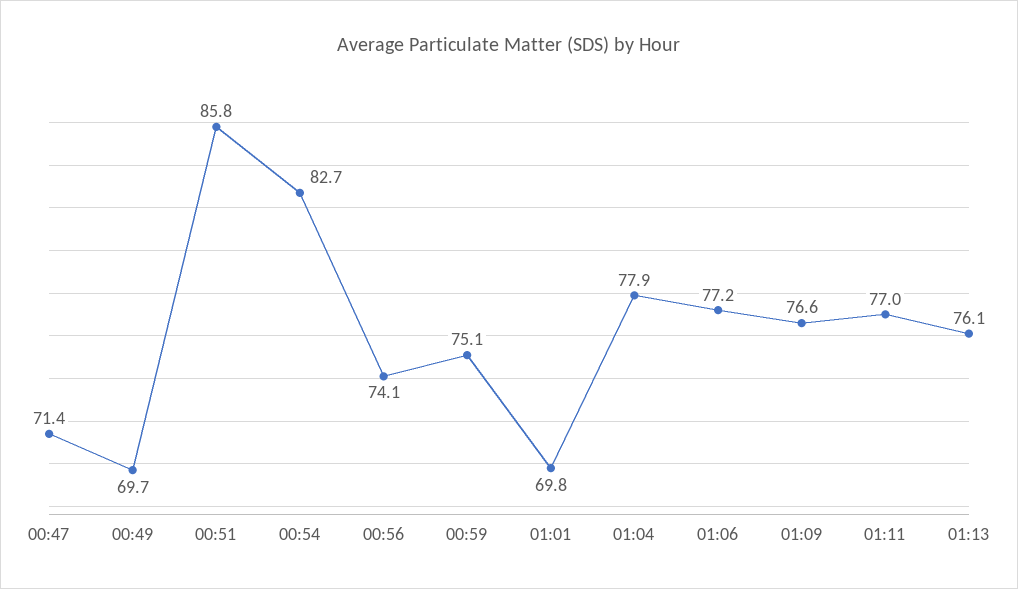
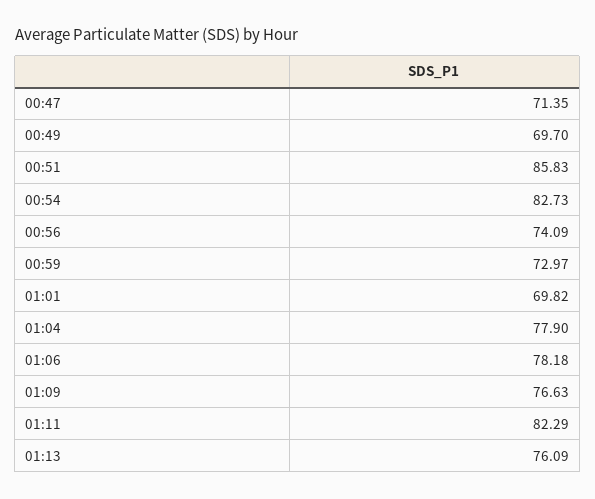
00:59: 75.1 -> 72.97
01:06: 77.2 -> 78.18
01:11: 77 -> 82.29

